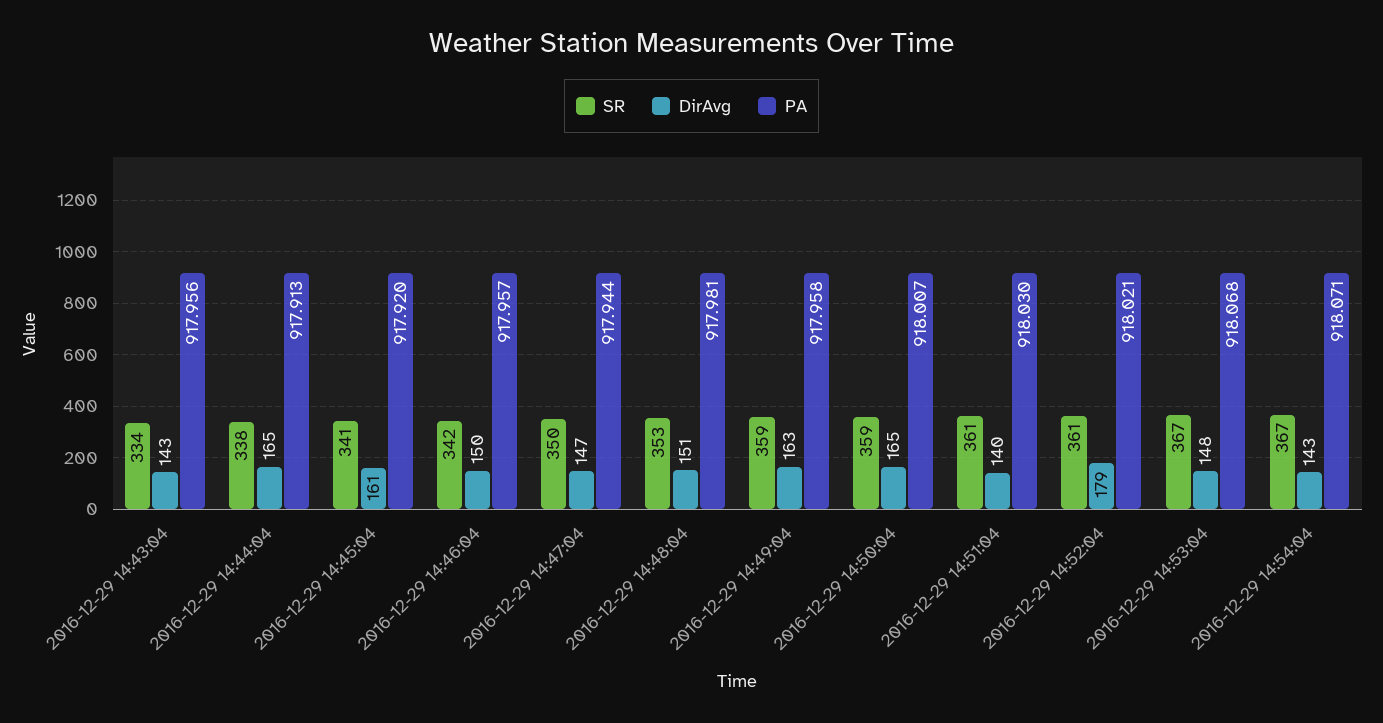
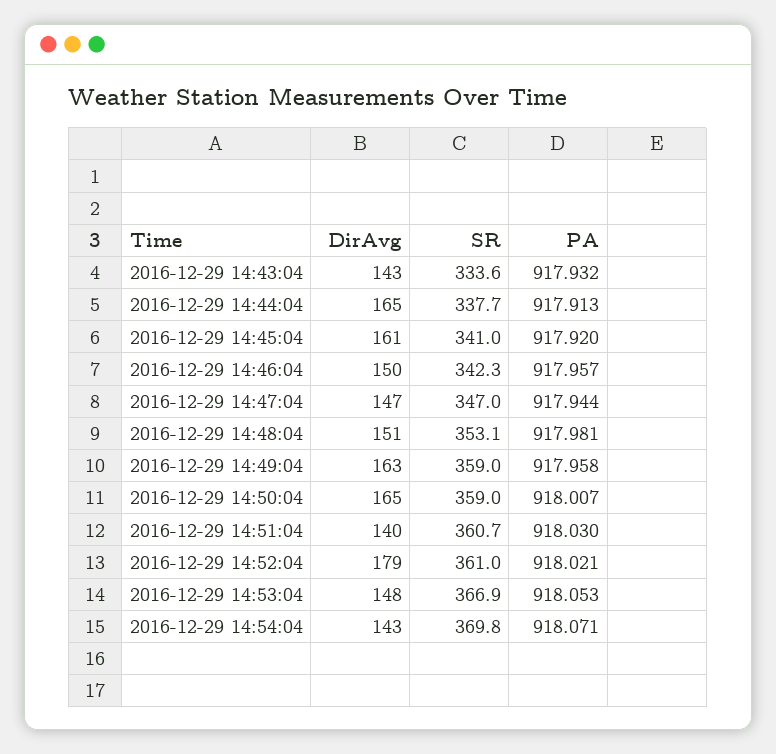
PA, 2016-12-29 14:43:04: 917.956 -> 917.932
SR, 2016-12-29 14:47:04: 350 -> 347
PA, 2016-12-29 14:53:04: 918.068 -> 918.053
SR, 2016-12-29 14:54:04: 367 -> 369.8

